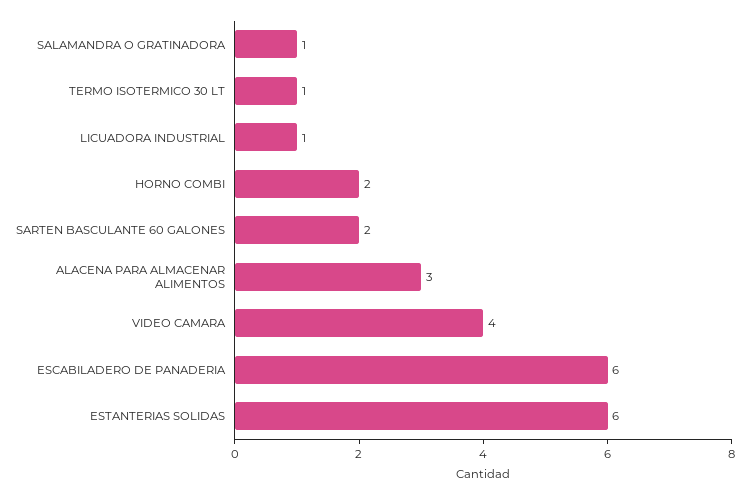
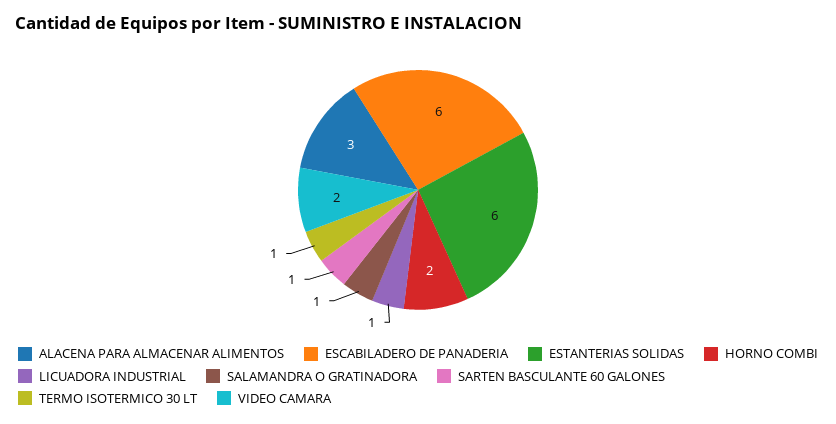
SARTEN BASCULANTE 60 GALONES: 2 -> 1
VIDEO CAMARA: 4 -> 2

